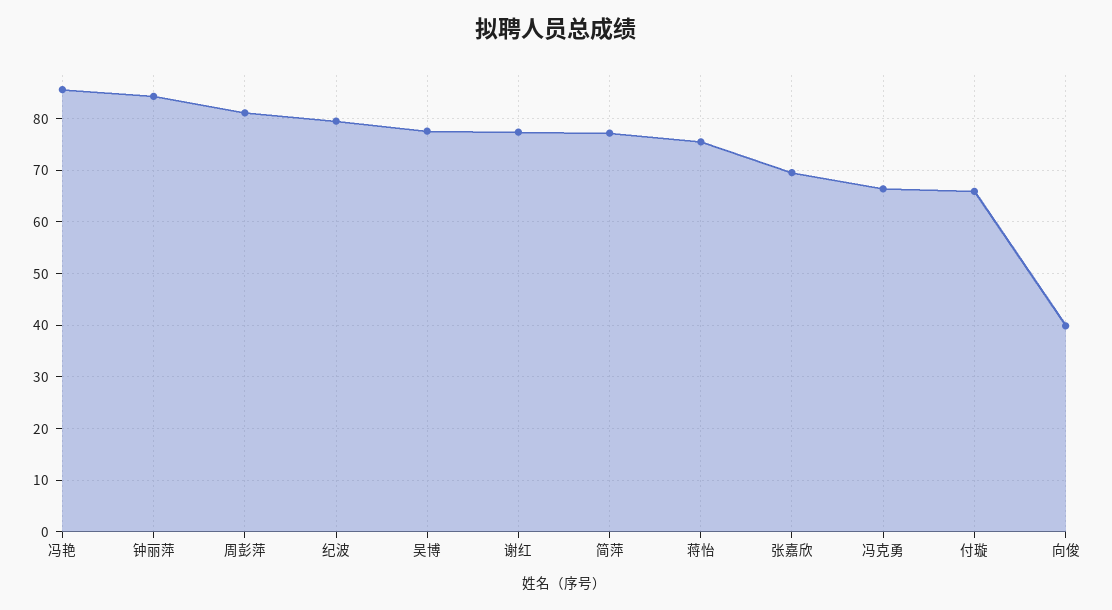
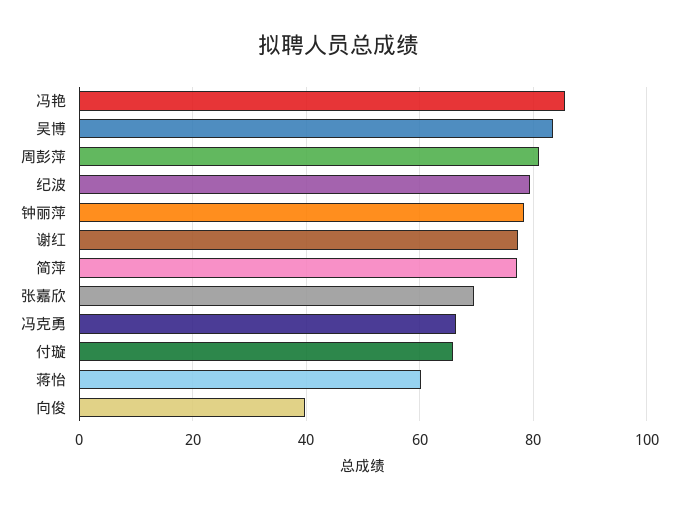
钟丽萍: 84 -> 78
吴博: 78 -> 84
蒋怡: 76 -> 60

